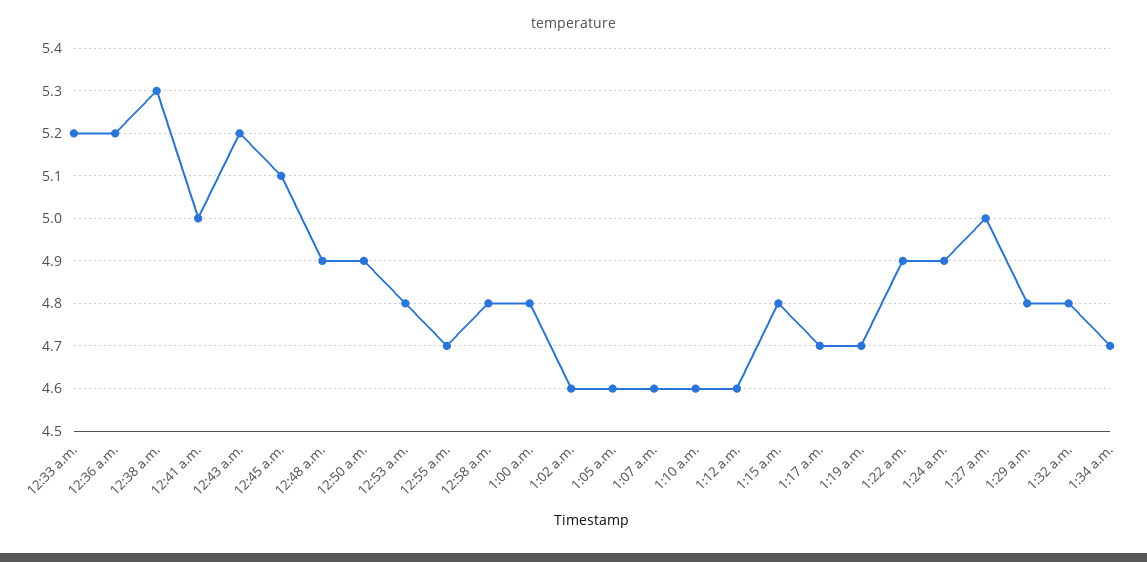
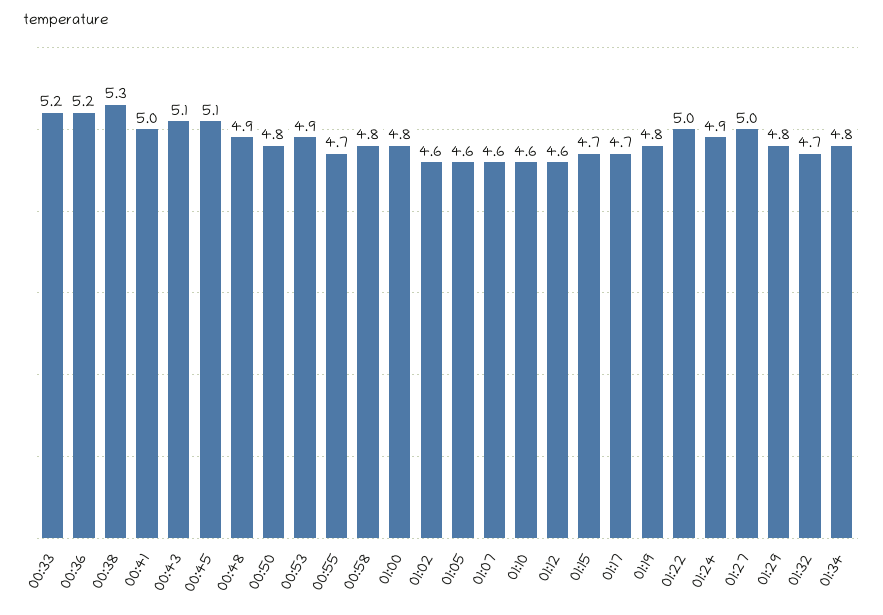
12:43 a.m.: 5.2 -> 5.1
12:50 a.m.: 4.9 -> 4.8
12:53 a.m.: 4.8 -> 4.9
1:15 a.m.: 4.8 -> 4.7
1:19 a.m.: 4.7 -> 4.8
1:22 a.m.: 4.9 -> 5
1:32 a.m.: 4.8 -> 4.7
1:34 a.m.: 4.7 -> 4.8

